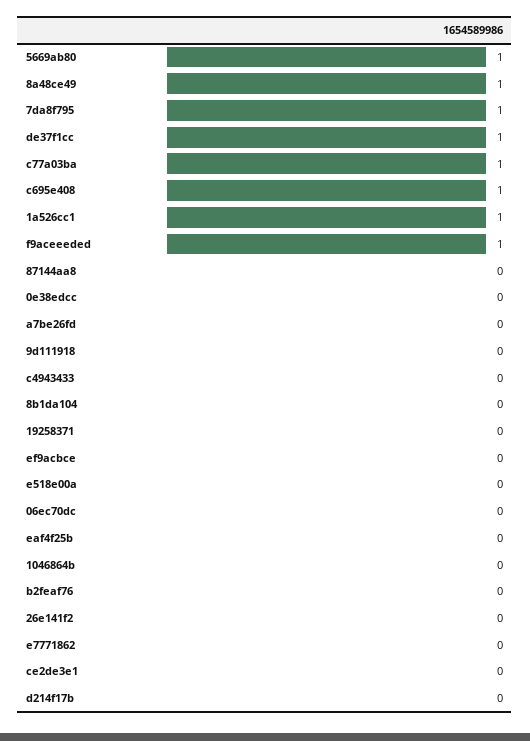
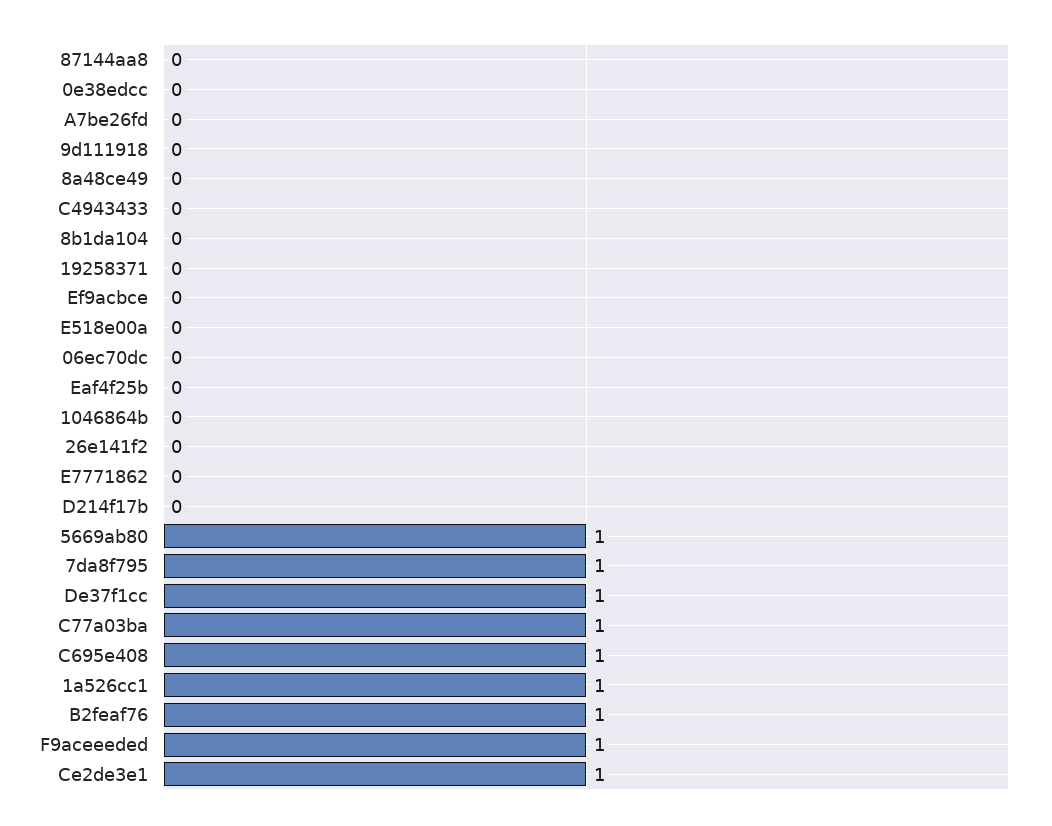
8a48ce49: 1 -> 0
b2feaf76: 0 -> 1
ce2de3e1: 0 -> 1

